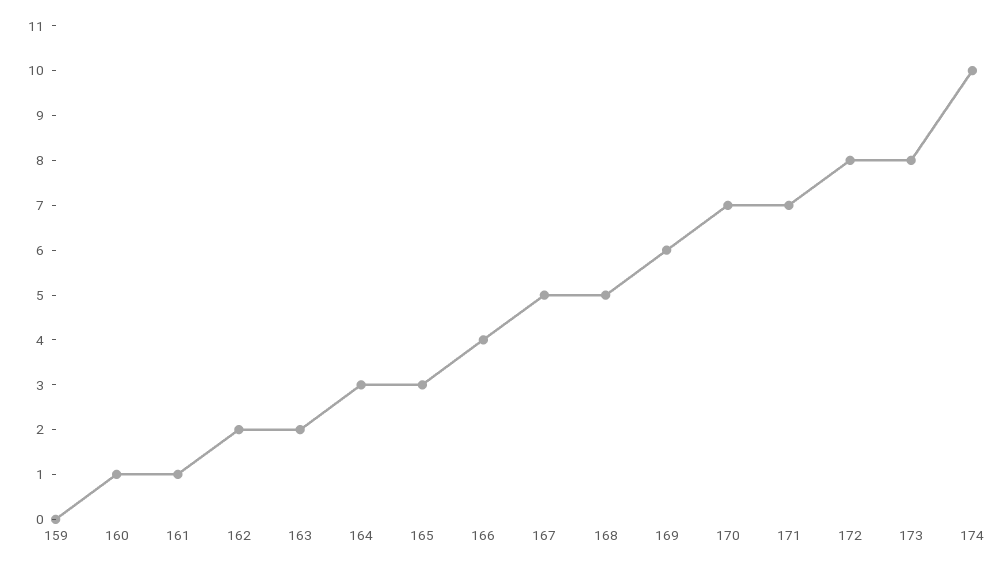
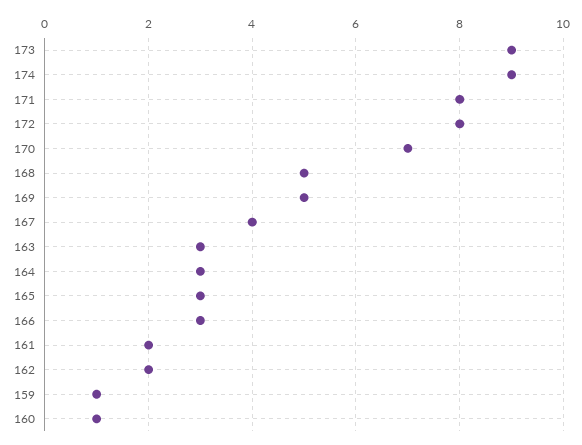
159: 0 -> 1
161: 1 -> 2
163: 2 -> 3
166: 4 -> 3
167: 5 -> 4
169: 6 -> 5
171: 7 -> 8
173: 8 -> 9
174: 10 -> 9

